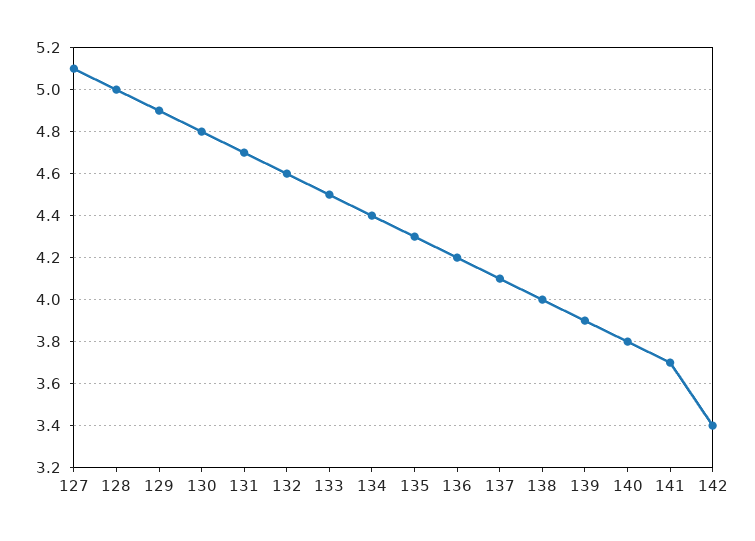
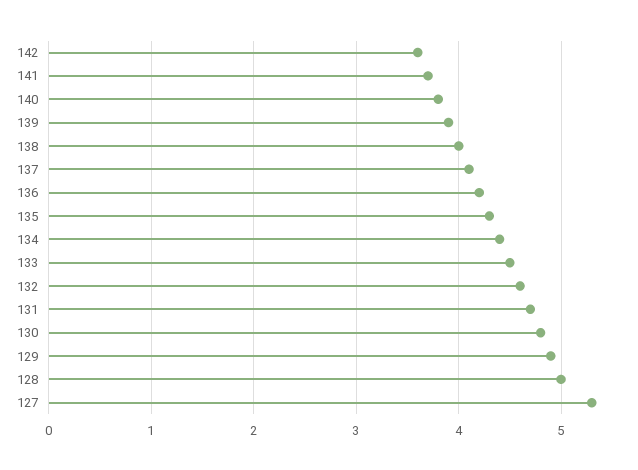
127: 5.1 -> 5.3
142: 3.4 -> 3.6

